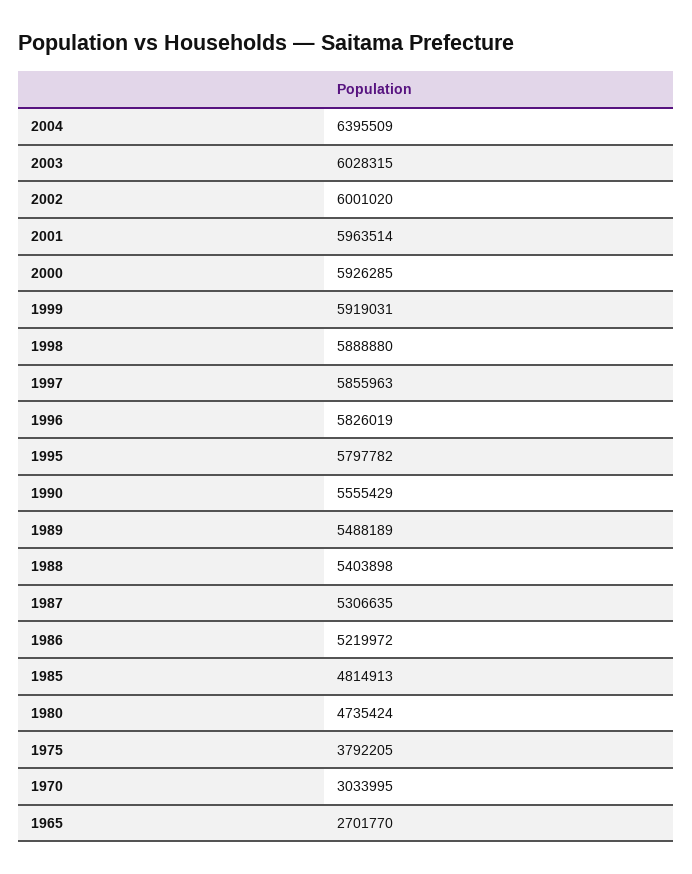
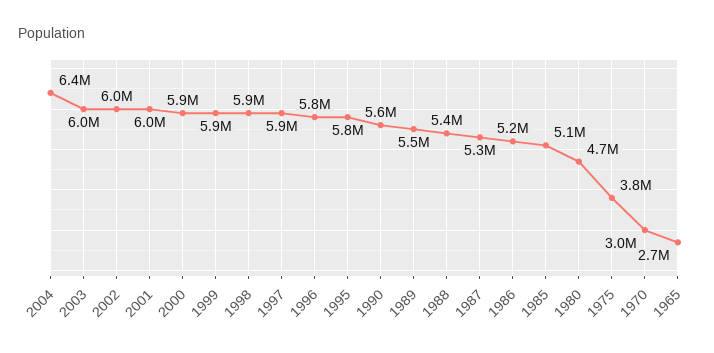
1985: 4814913 -> 5100000

